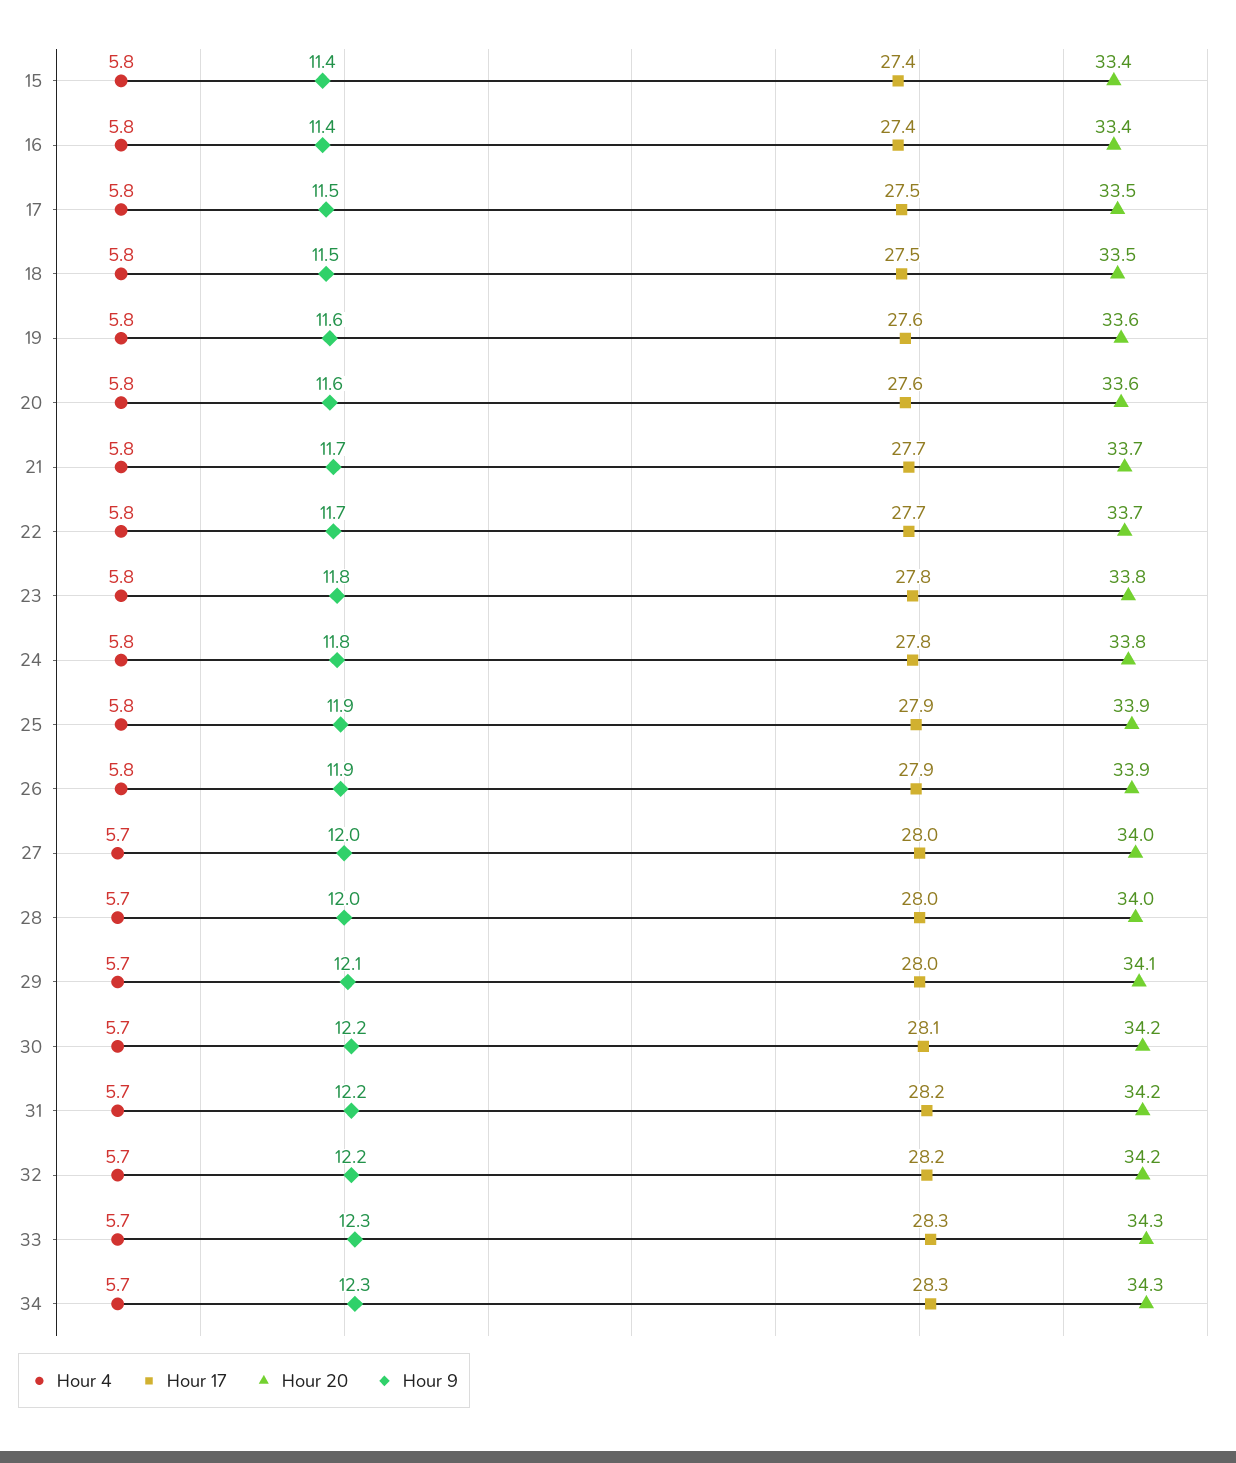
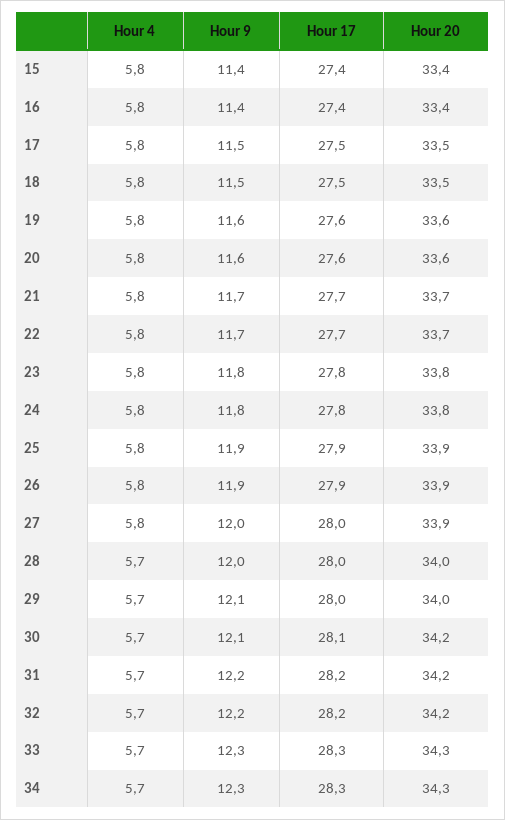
Hour 4, 27: 5.7 -> 5.8
Hour 20, 27: 34 -> 33.9
Hour 20, 29: 34.1 -> 34
Hour 9, 30: 12.2 -> 12.1

